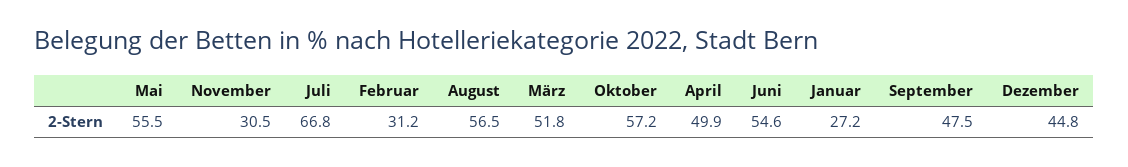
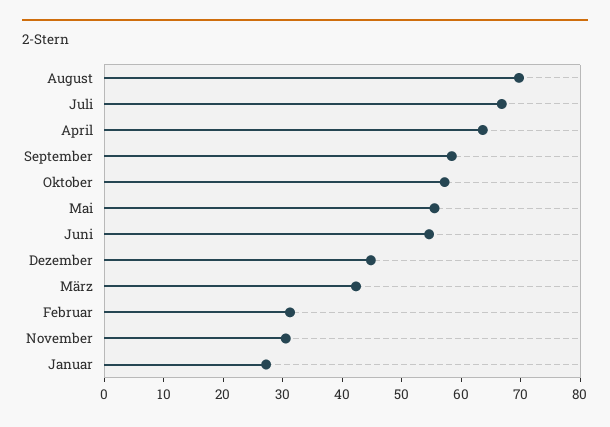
August: 56.5 -> 70
März: 51.8 -> 42
April: 49.9 -> 64
September: 47.5 -> 58

